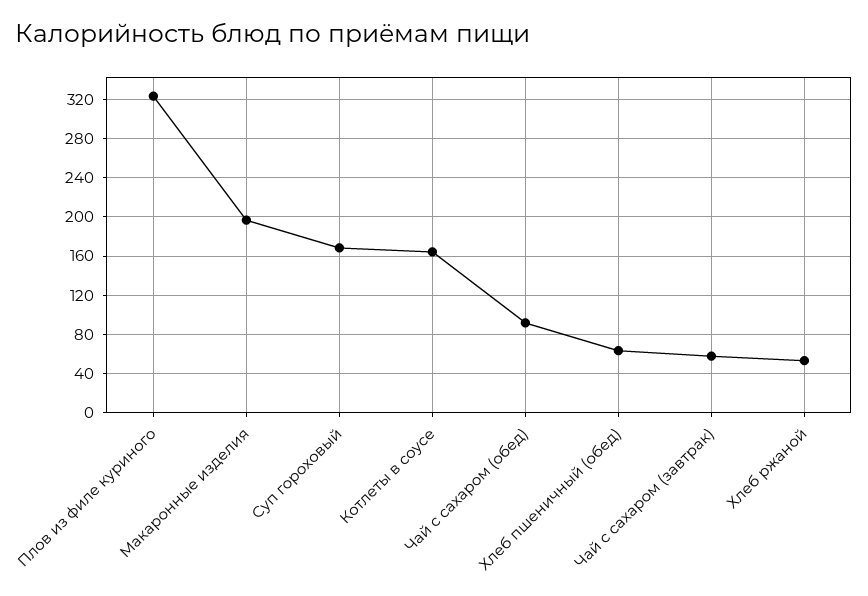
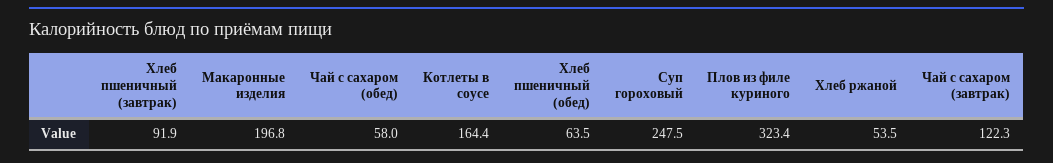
Суп гороховый: 170 -> 247.5
Чай с сахаром (обед): 90 -> 58
Чай с сахаром (завтрак): 60 -> 122.3
Хлеб пшеничный (завтрак): none -> 91.9

